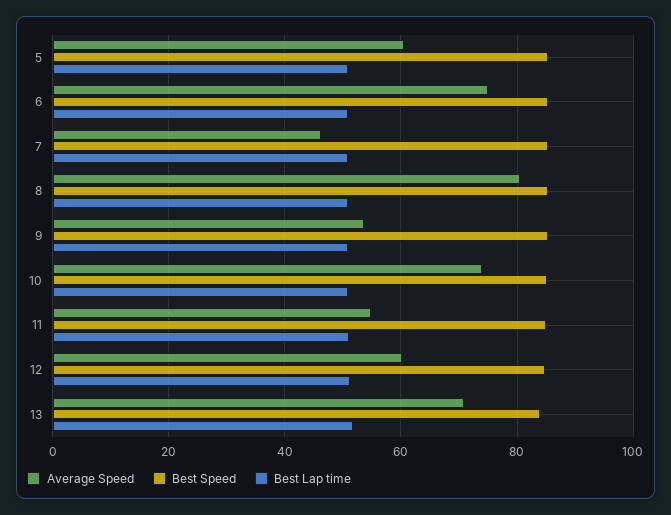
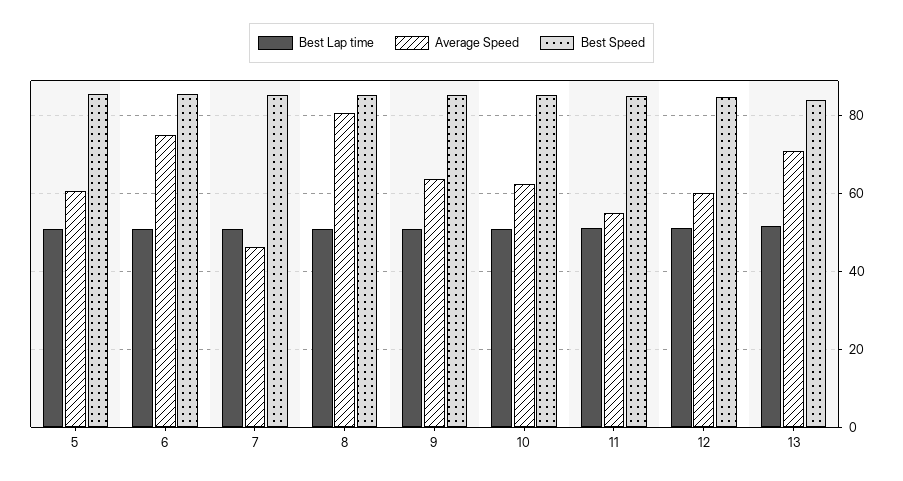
Average Speed, 9: 54 -> 64
Average Speed, 10: 74 -> 62

